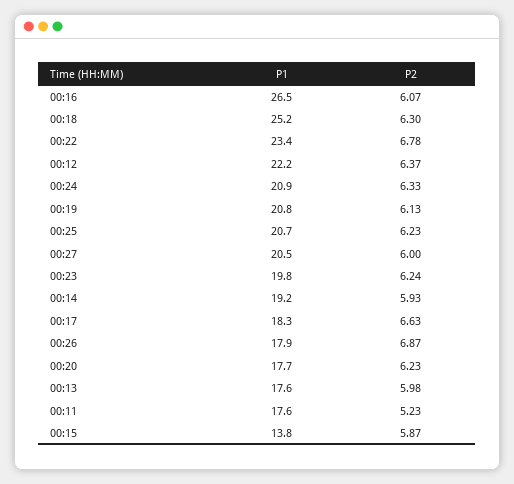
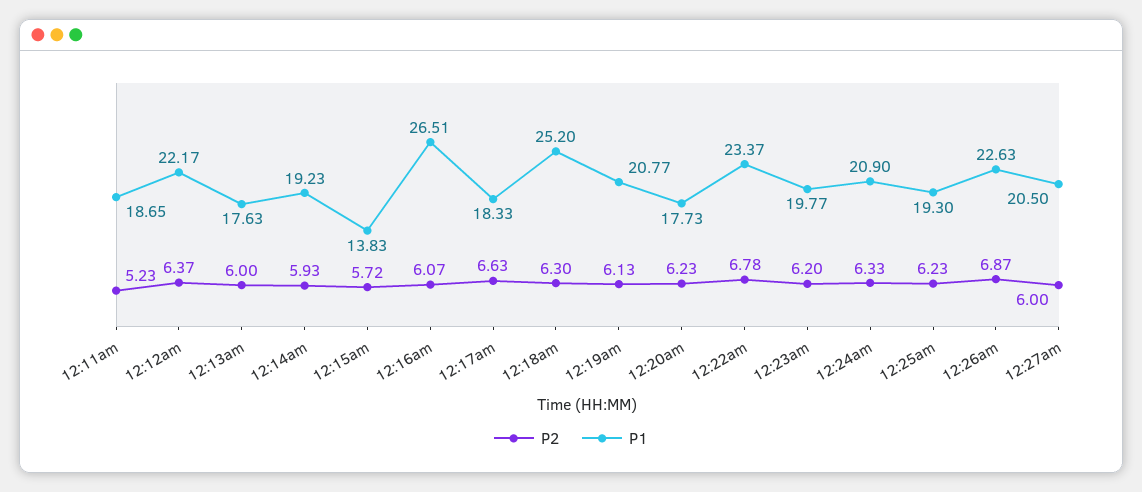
P1, 00:25: 20.7 -> 19.3
P2, 00:23: 6.24 -> 6.2
P1, 00:26: 17.9 -> 22.63
P2, 00:13: 5.98 -> 6
P1, 00:11: 17.6 -> 18.65
P2, 00:15: 5.87 -> 5.72

